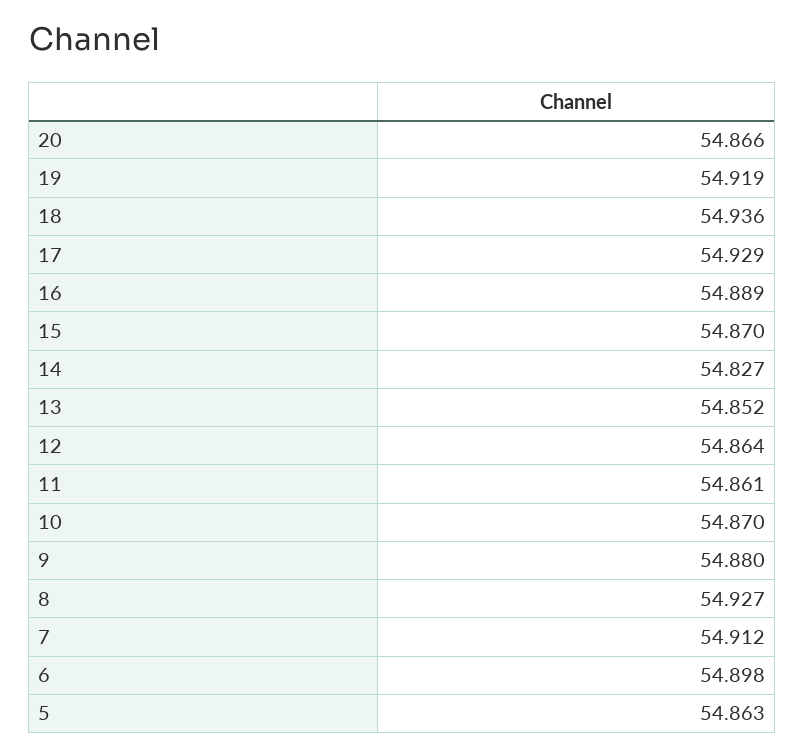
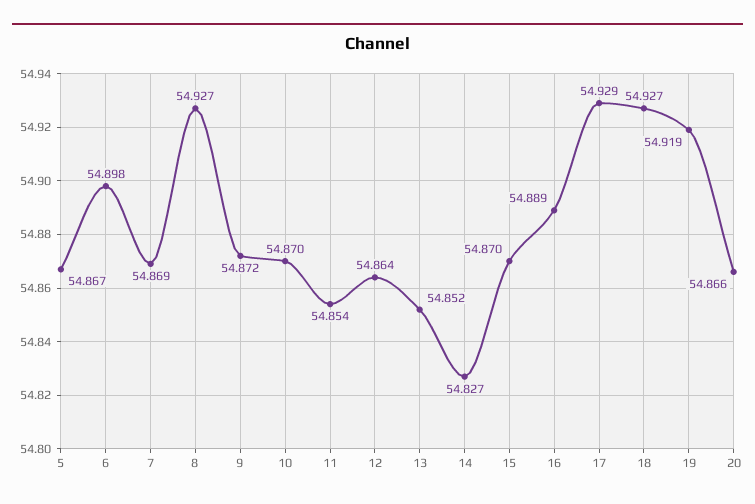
18: 54.936 -> 54.927
11: 54.861 -> 54.854
9: 54.88 -> 54.872
7: 54.912 -> 54.869
5: 54.863 -> 54.867

